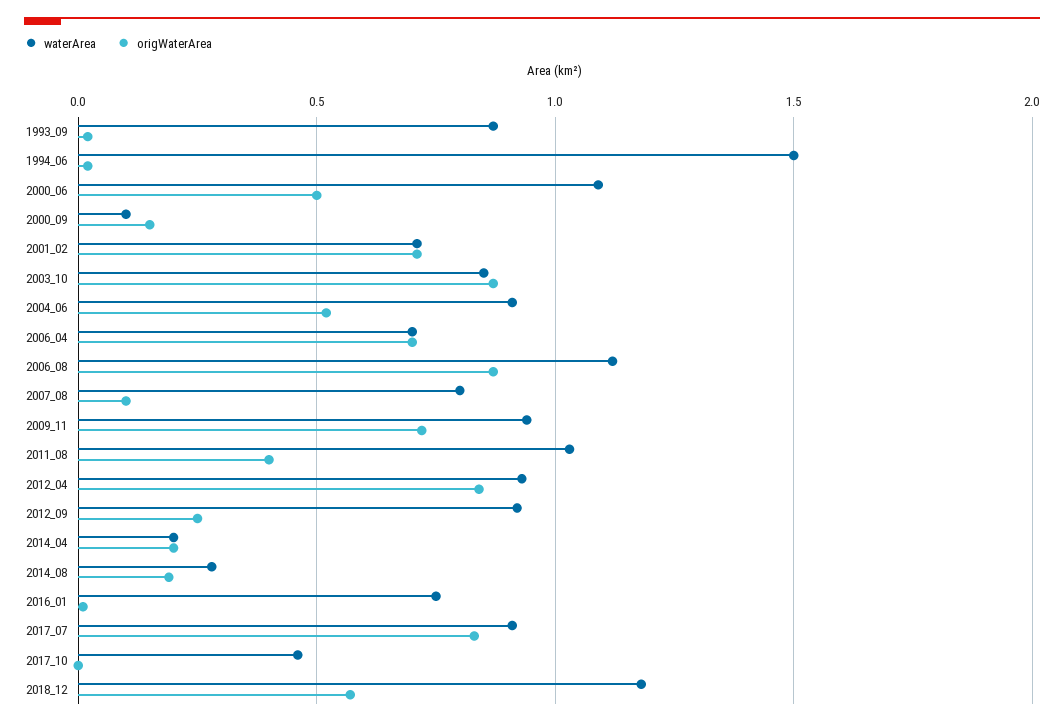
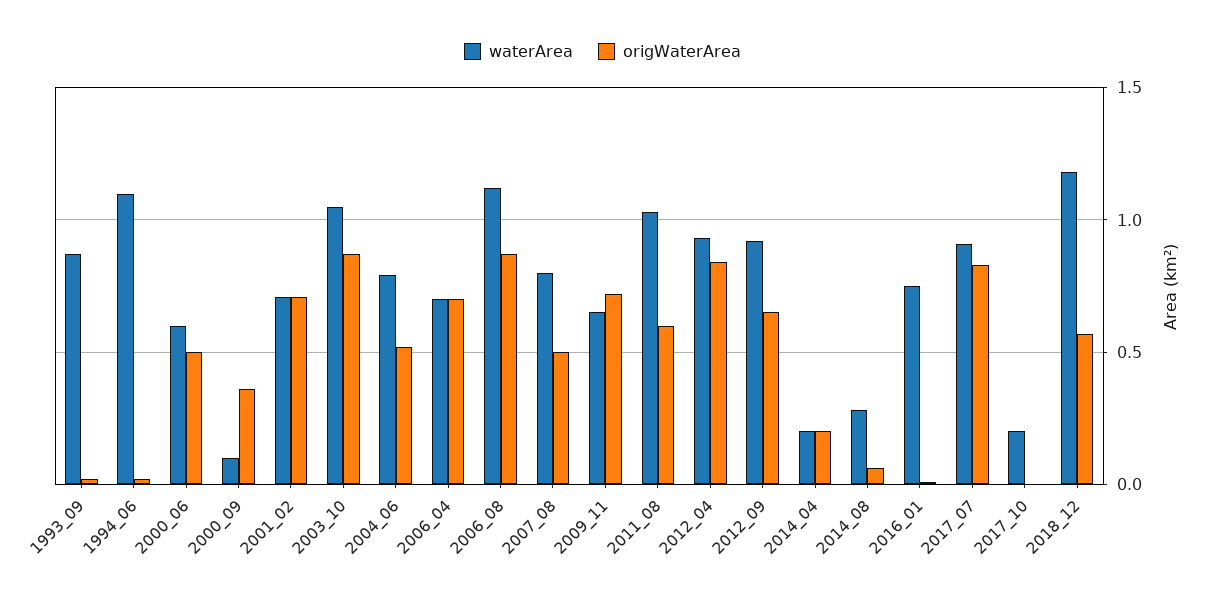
waterArea, 1994_06: 1.5 -> 1.1
waterArea, 2000_06: 1.1 -> 0.6
origWaterArea, 2000_09: 0.15 -> 0.35
waterArea, 2003_10: 0.85 -> 1.05
waterArea, 2004_06: 0.9 -> 0.8
origWaterArea, 2007_08: 0.1 -> 0.5
waterArea, 2009_11: 0.95 -> 0.65
origWaterArea, 2011_08: 0.4 -> 0.6
origWaterArea, 2012_09: 0.25 -> 0.65
origWaterArea, 2014_08: 0.2 -> 0.05
waterArea, 2017_10: 0.45 -> 0.2

